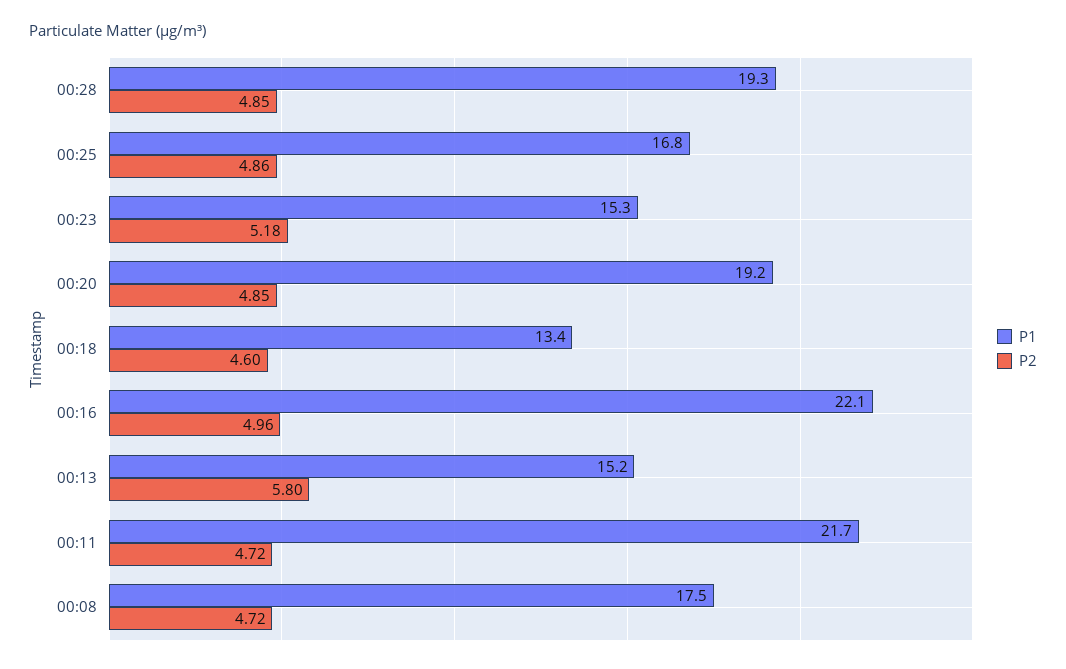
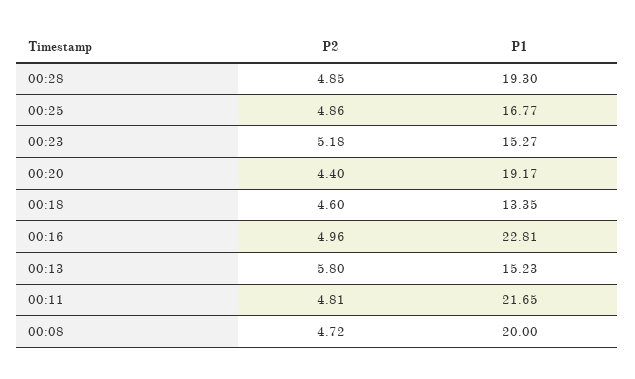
P2, 00:20: 4.85 -> 4.4
P1, 00:16: 22.1 -> 22.81
P2, 00:11: 4.72 -> 4.81
P1, 00:08: 17.5 -> 20

